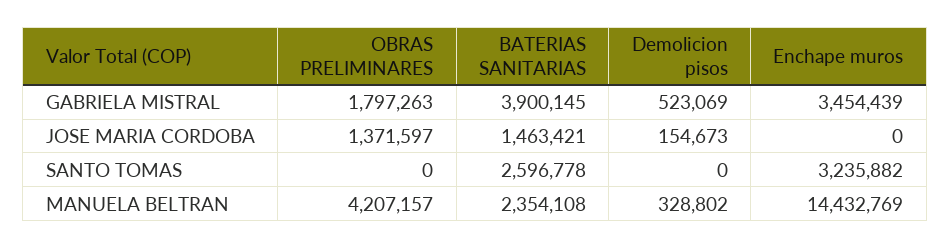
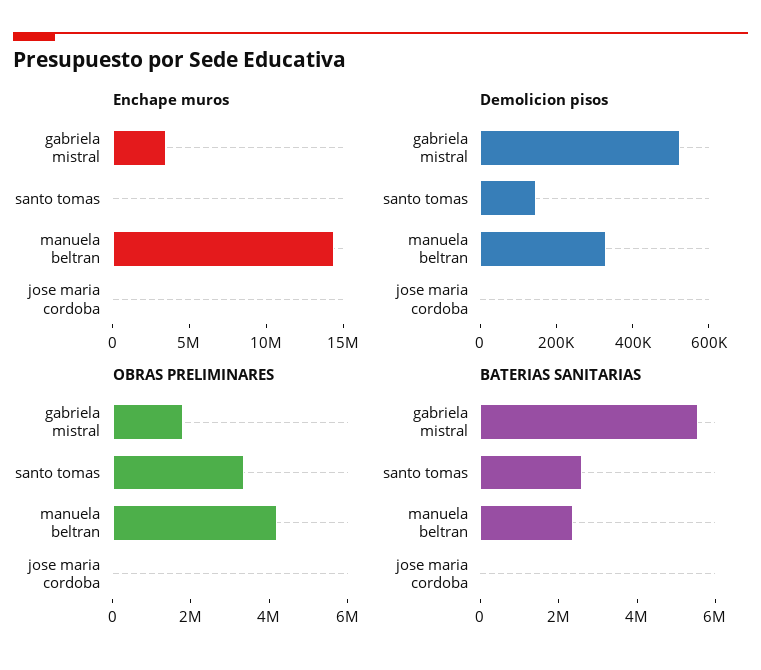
BATERIAS SANITARIAS, GABRIELA MISTRAL: 3900145 -> 5500000
OBRAS PRELIMINARES, JOSE MARIA CORDOBA: 1371597 -> 0
BATERIAS SANITARIAS, JOSE MARIA CORDOBA: 1463421 -> 0
Demolicion pisos, JOSE MARIA CORDOBA: 154673 -> 0
OBRAS PRELIMINARES, SANTO TOMAS: 0 -> 3500000
Demolicion pisos, SANTO TOMAS: 0 -> 150000
Enchape muros, SANTO TOMAS: 3235882 -> 0

